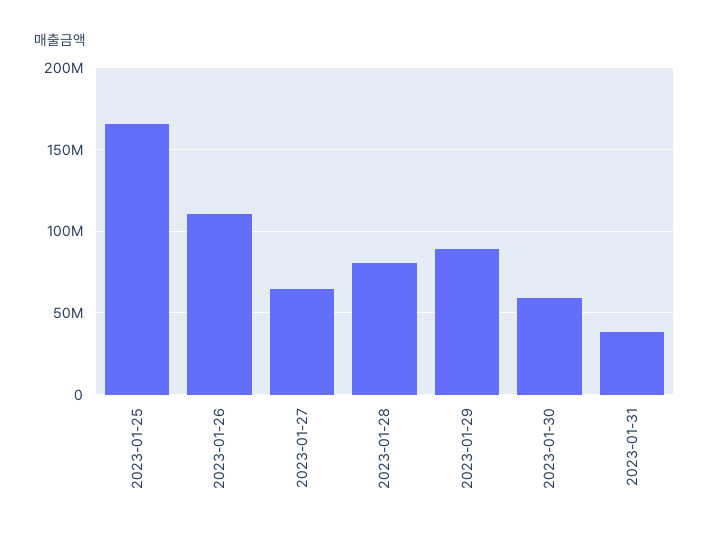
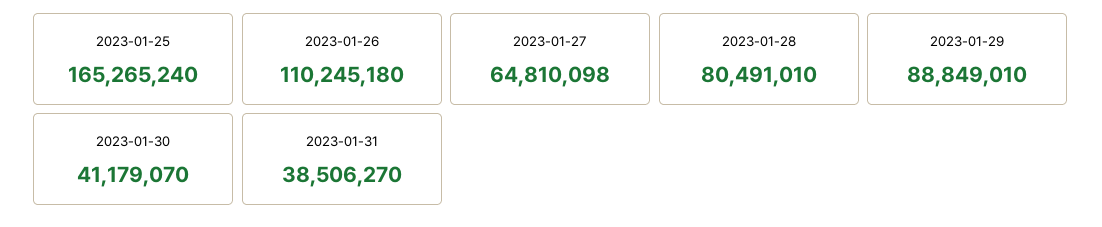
2023-01-30: 60000000 -> 41179070

